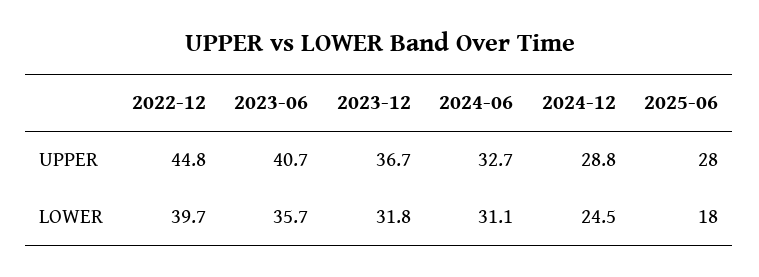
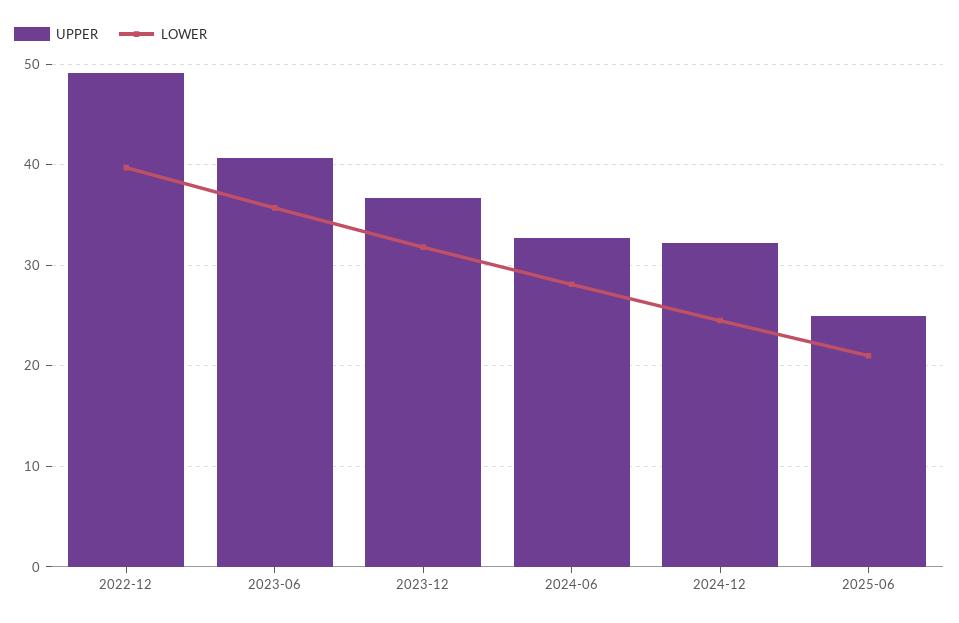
UPPER, 2022-12: 44.8 -> 49
UPPER, 2024-12: 28.8 -> 32
UPPER, 2025-06: 28 -> 25
LOWER, 2024-06: 31.1 -> 28
LOWER, 2025-06: 18 -> 21

